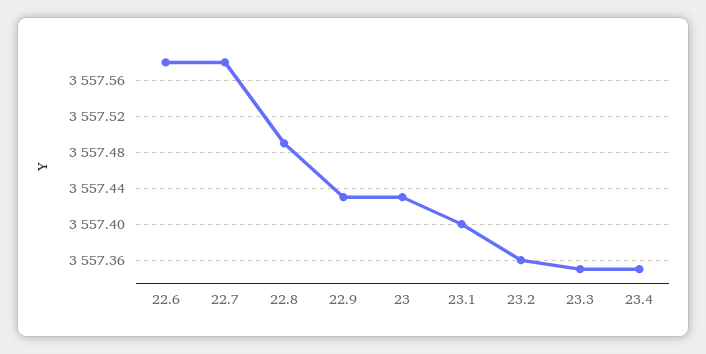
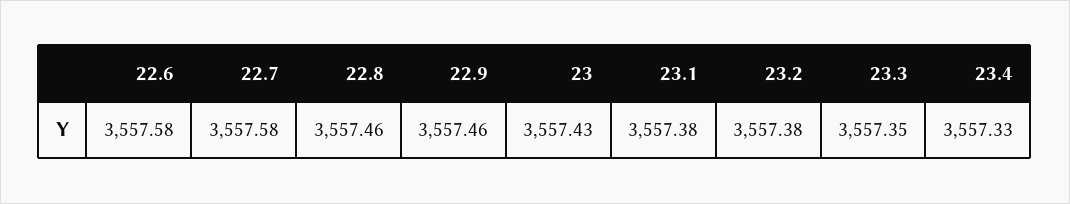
22.8: 3557.49 -> 3557.46
22.9: 3557.43 -> 3557.46
23.1: 3557.4 -> 3557.38
23.2: 3557.36 -> 3557.38
23.4: 3557.35 -> 3557.33

